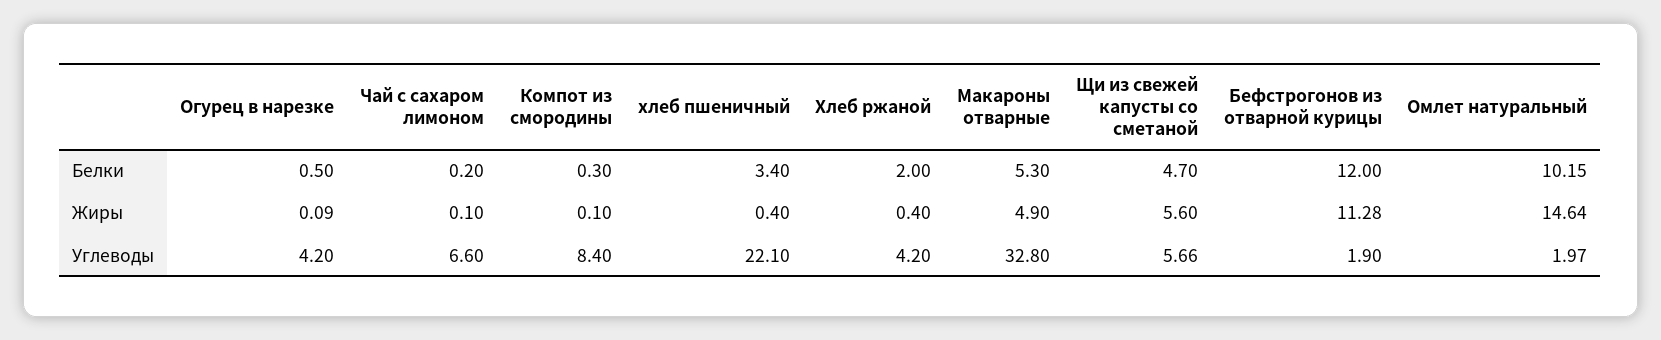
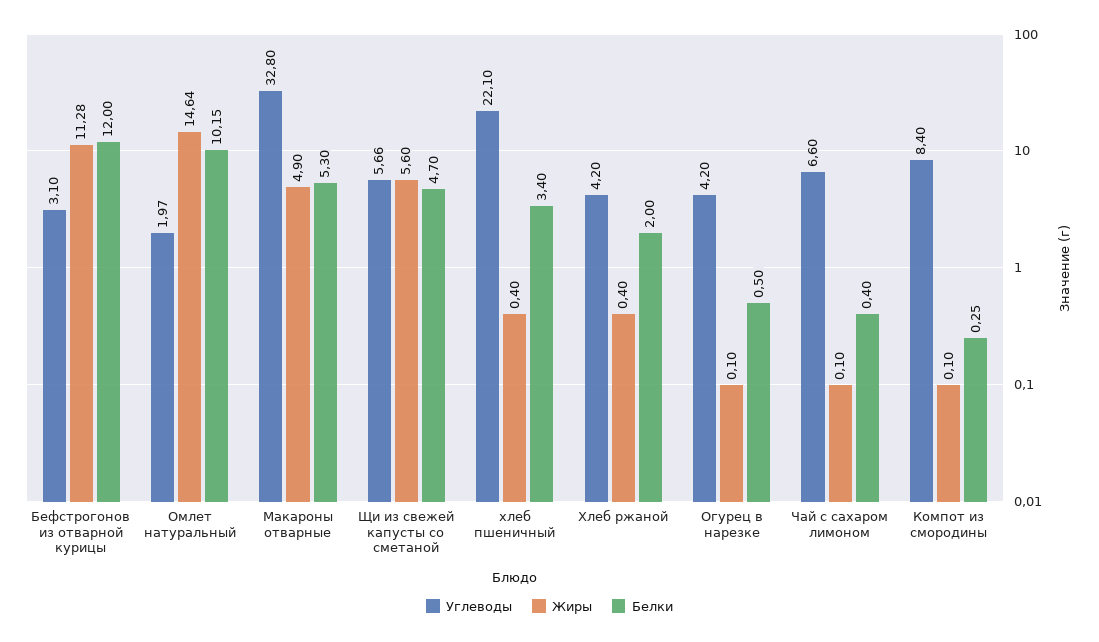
Белки, Чай с сахаром лимоном: 0.2 -> 0.4
Белки, Компот из смородины: 0.3 -> 0.25
Жиры, Огурец в нарезке: 0.09 -> 0.1
Углеводы, Бефстрогонов из отварной курицы: 1.9 -> 3.1

